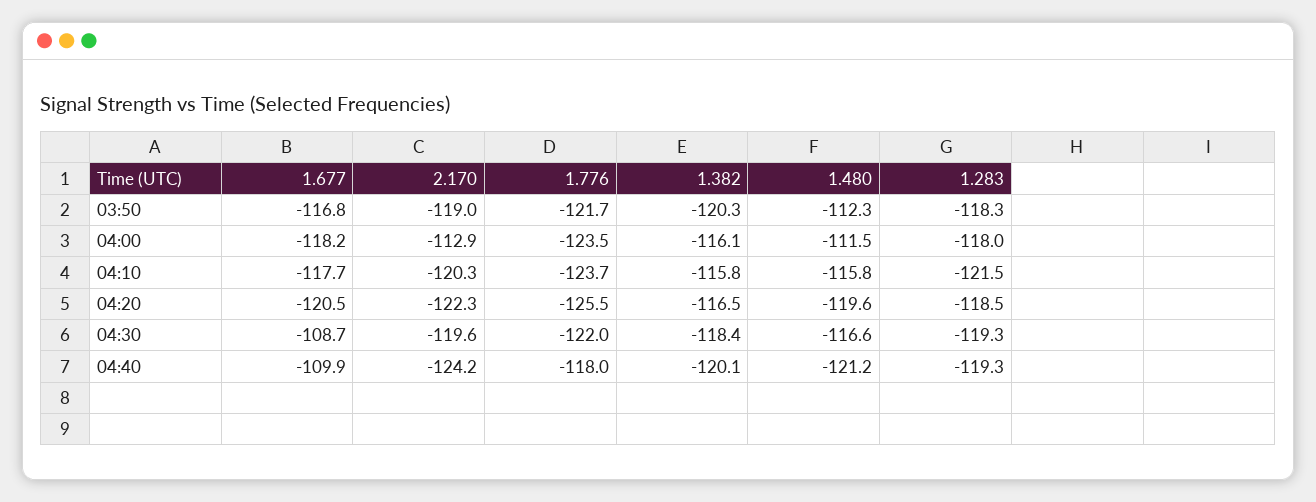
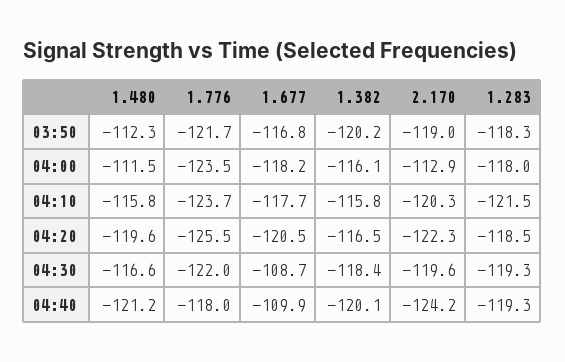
1.382, 03:50: -120.3 -> -120.2

